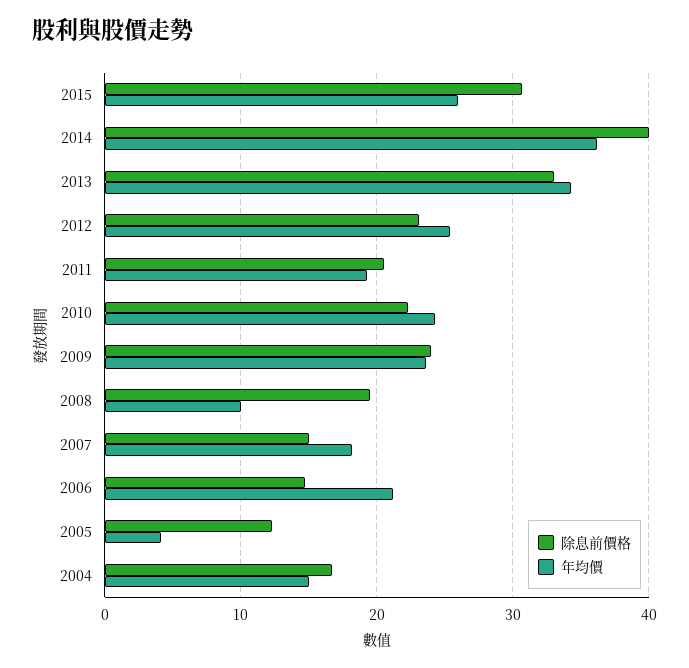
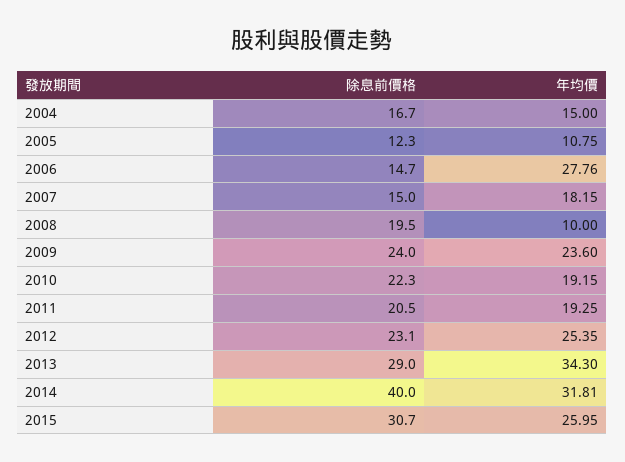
年均價, 2014: 36 -> 31.81
除息前價格, 2013: 33 -> 29
年均價, 2010: 24 -> 19.15
年均價, 2006: 21 -> 27.76
年均價, 2005: 4 -> 10.75

